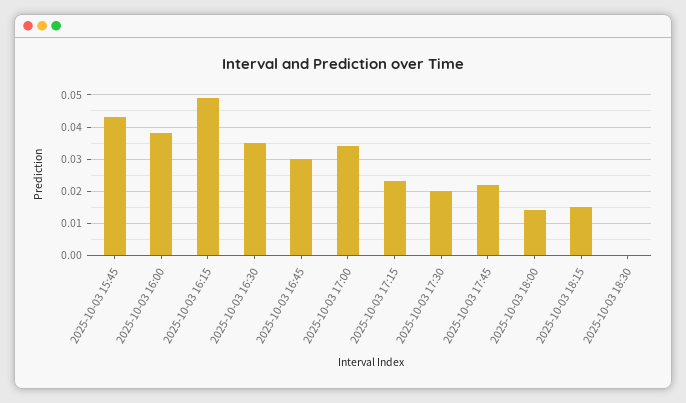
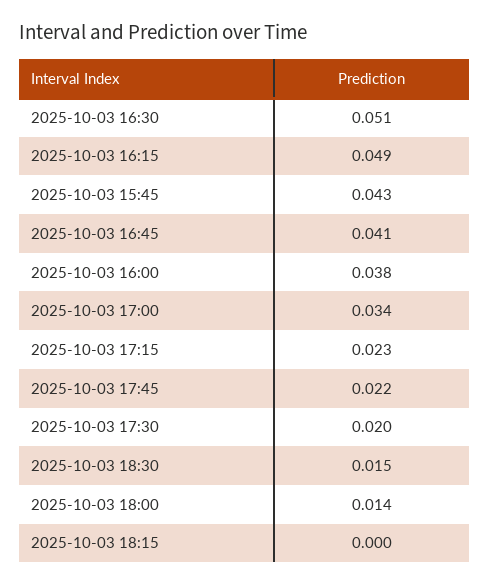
2025-10-03 16:30: 0.035 -> 0.051
2025-10-03 16:45: 0.03 -> 0.041
2025-10-03 18:15: 0.015 -> 0
2025-10-03 18:30: 0 -> 0.015

